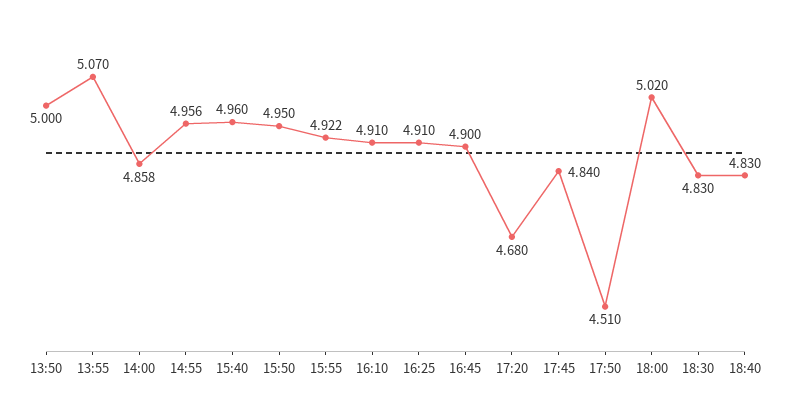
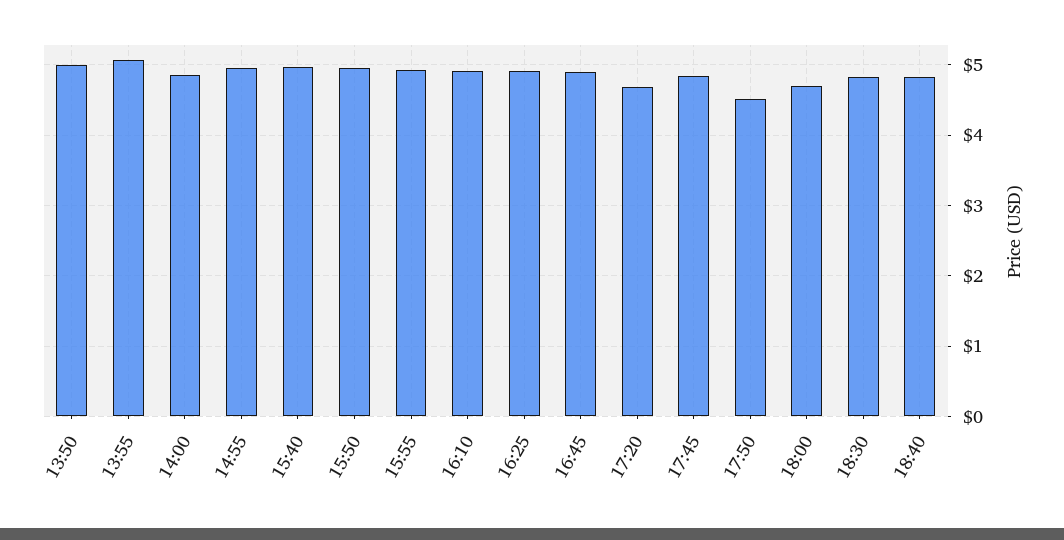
18:00: 5.02 -> 4.7

